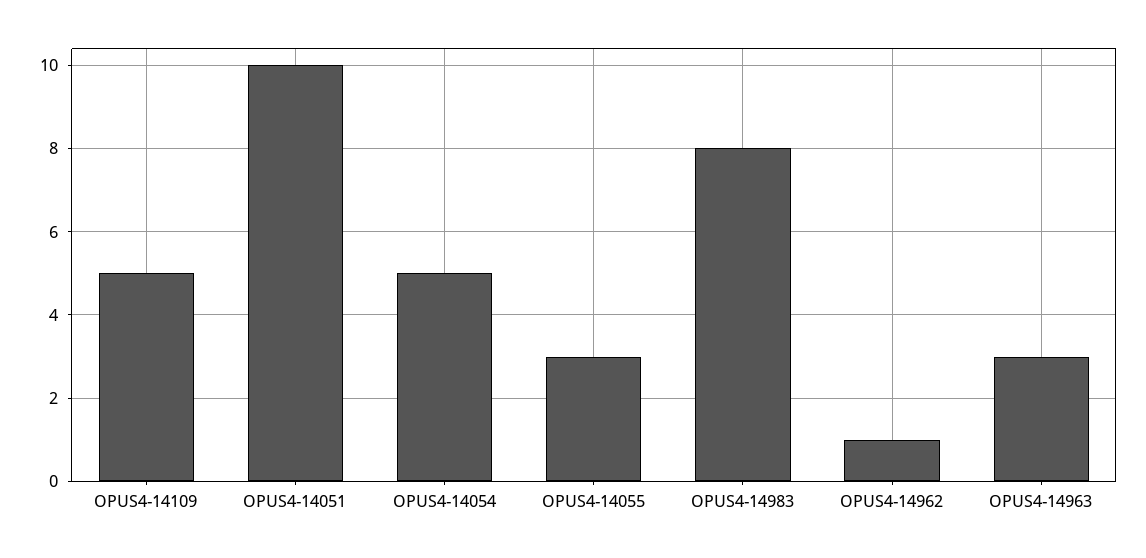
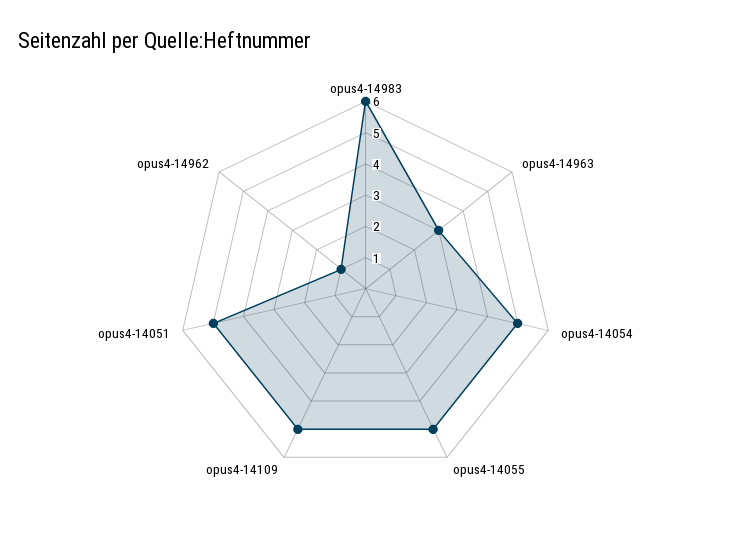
OPUS4-14051: 10 -> 5
OPUS4-14055: 3 -> 5
OPUS4-14983: 8 -> 6

